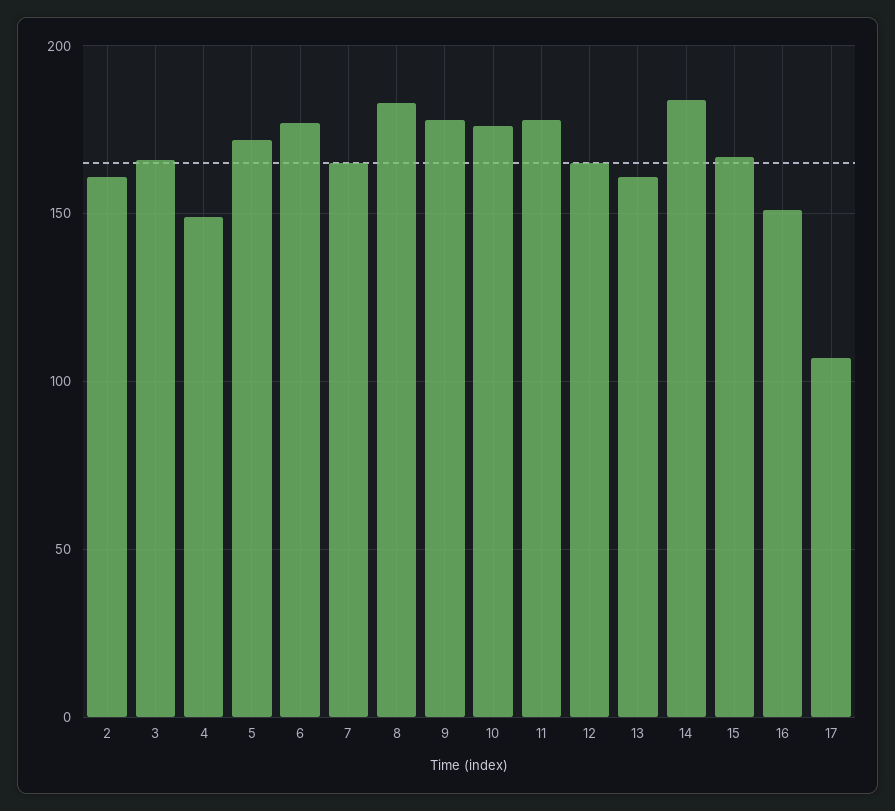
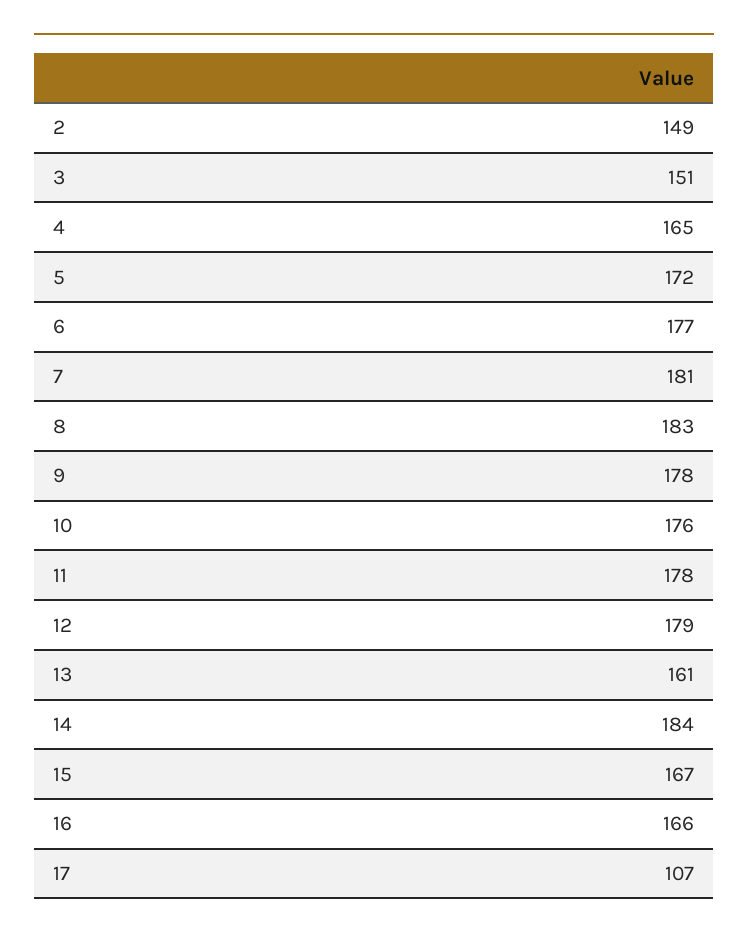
2: 160 -> 149
3: 165 -> 151
4: 150 -> 165
7: 165 -> 181
12: 165 -> 179
16: 150 -> 166

